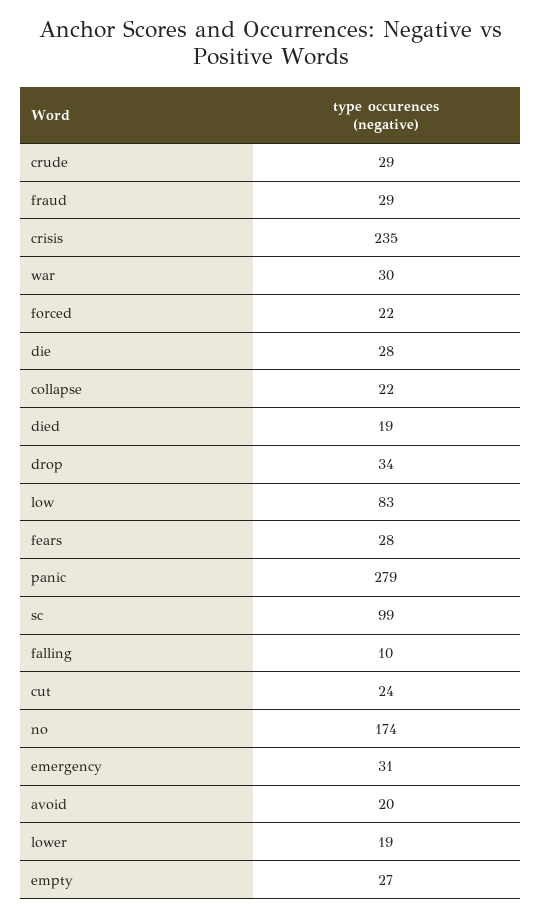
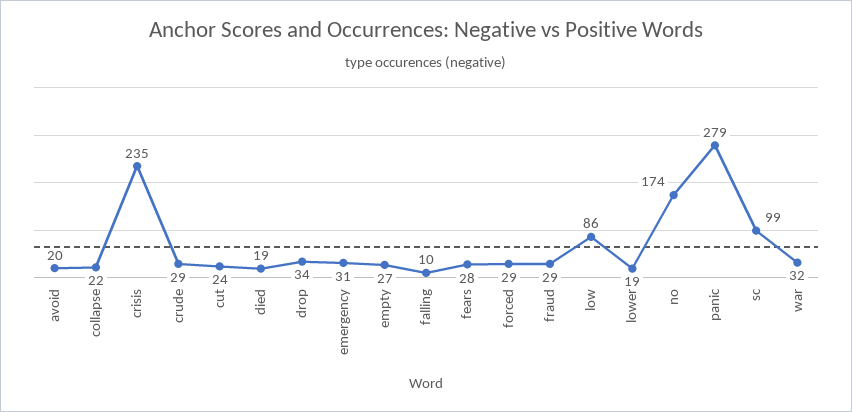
war: 30 -> 32
forced: 22 -> 29
die: 28 -> none
low: 83 -> 86

